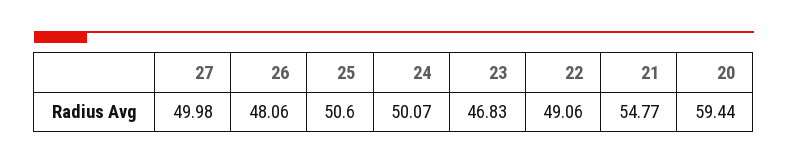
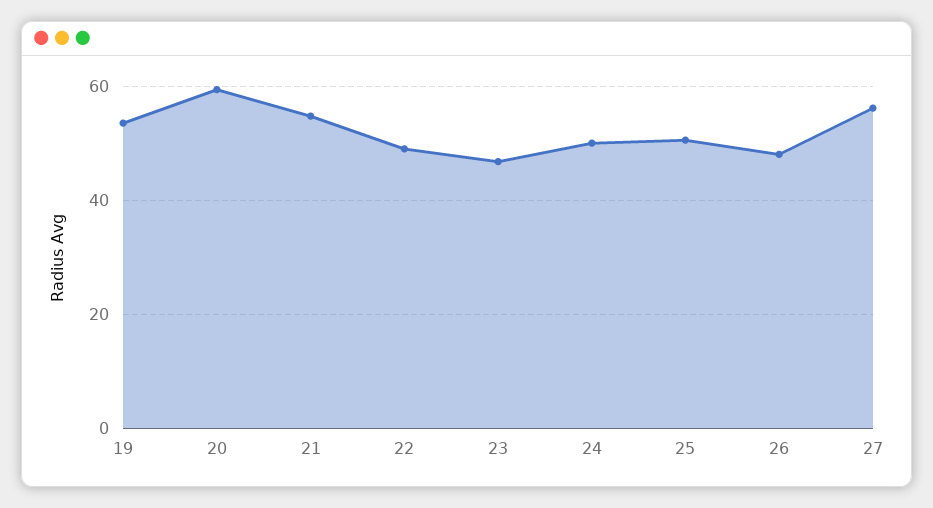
27: 49.98 -> 56
19: none -> 54

